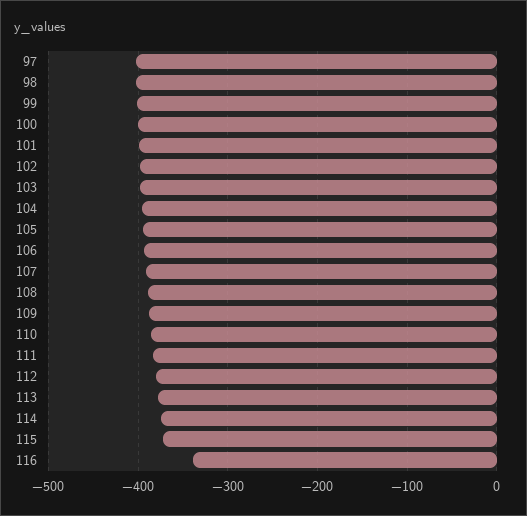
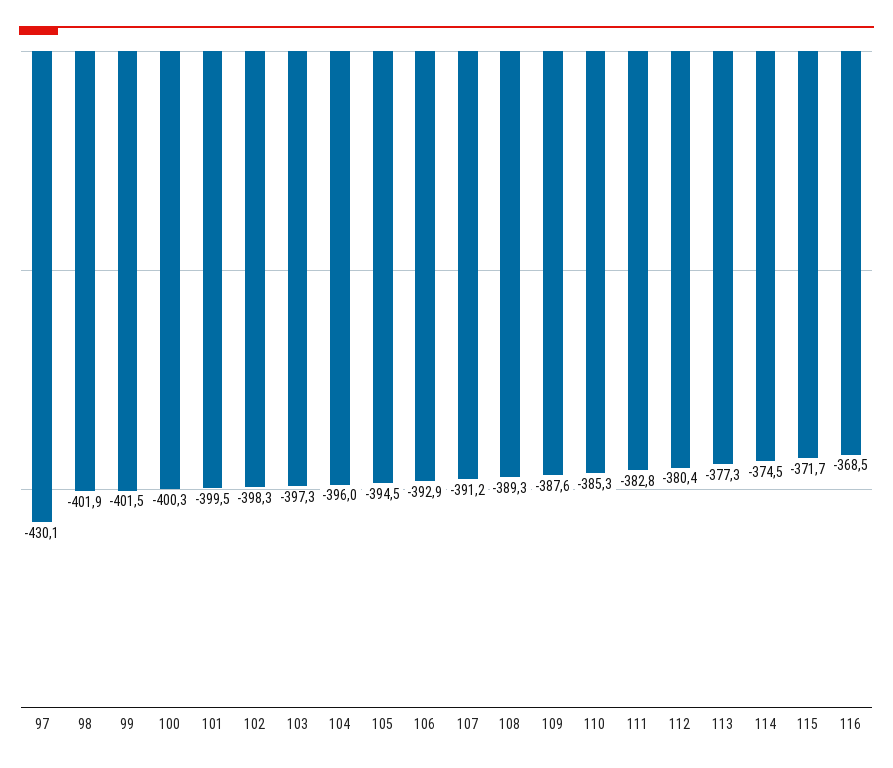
97: -400 -> -430.1
116: -340 -> -368.5

